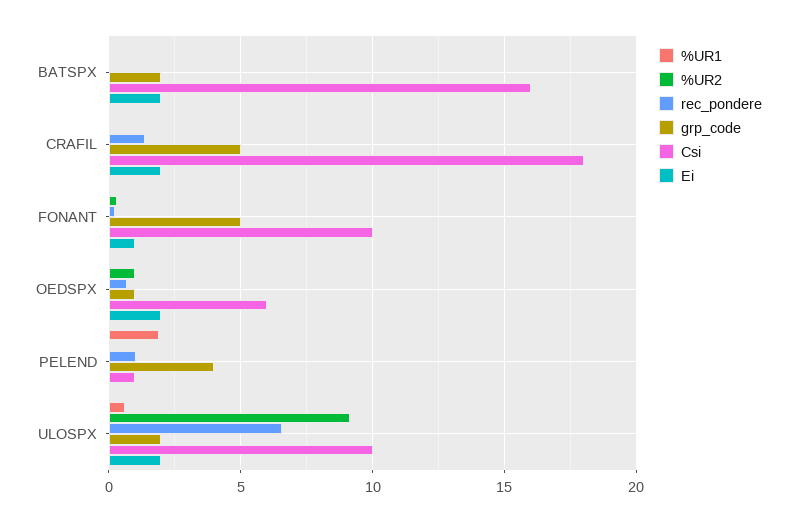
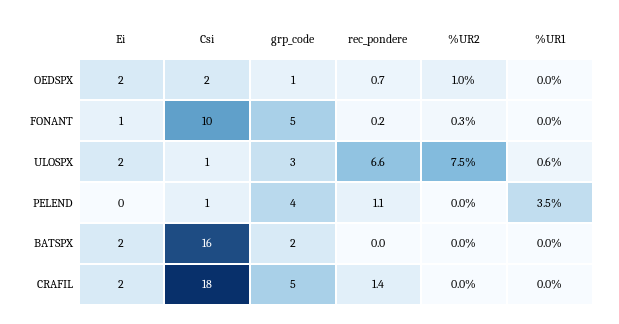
Csi, OEDSPX: 6 -> 2
%UR1, PELEND: 2 -> 3.5
%UR2, ULOSPX: 9 -> 7.5
grp_code, ULOSPX: 2 -> 3
Csi, ULOSPX: 10 -> 1

